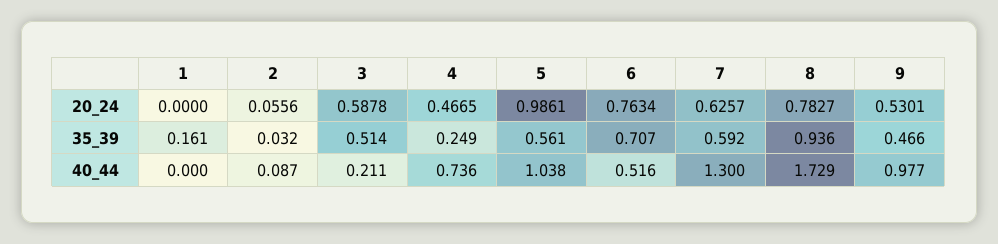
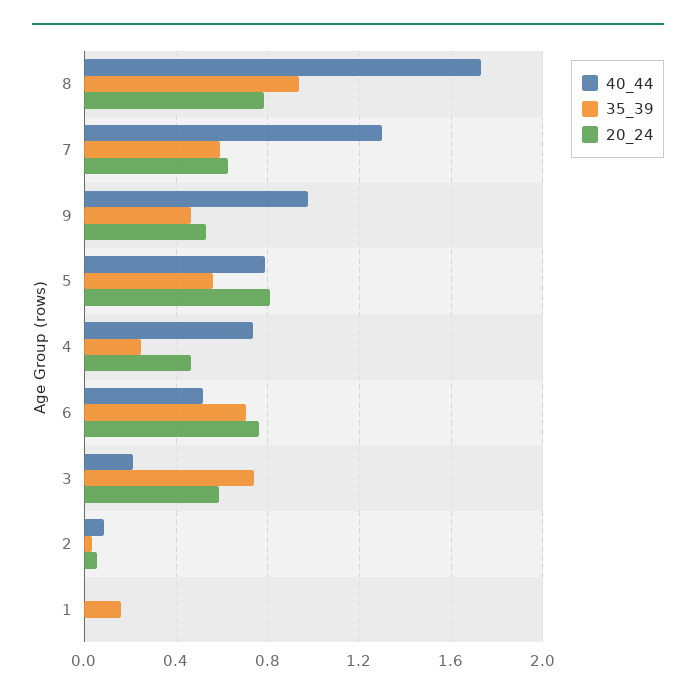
20_24, 5: 0.9861 -> 0.8
35_39, 3: 0.514 -> 0.75
40_44, 5: 1.038 -> 0.8

